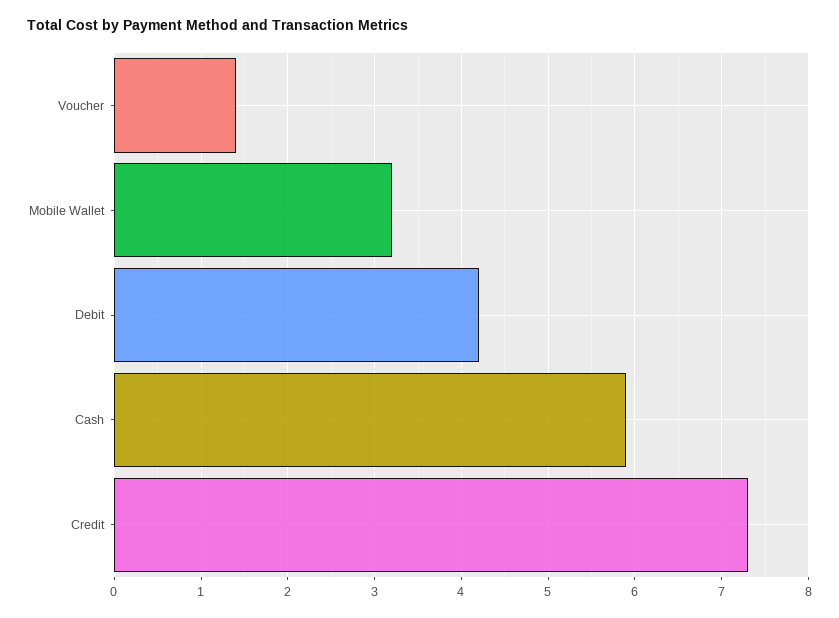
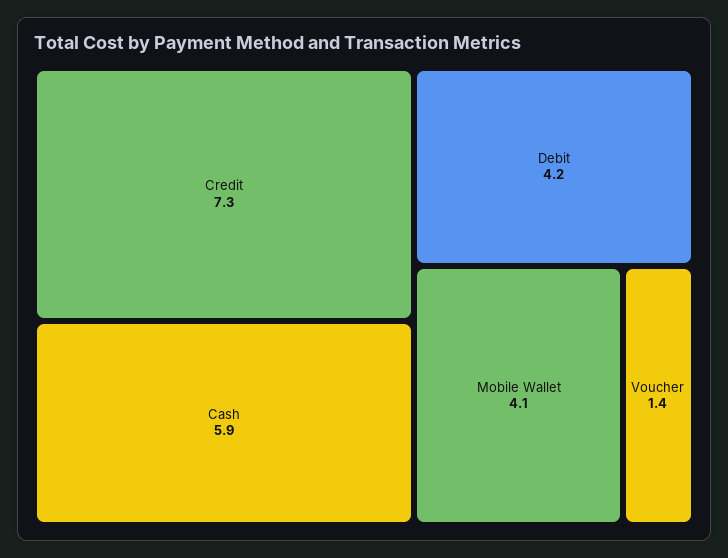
Mobile Wallet: 3.2 -> 4.1

